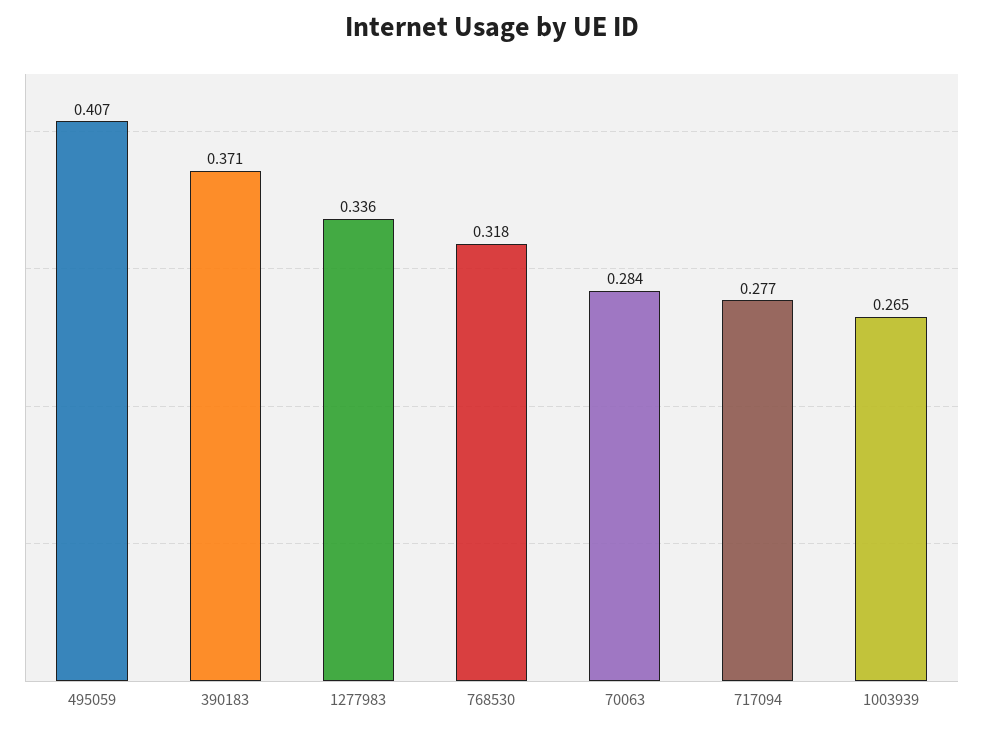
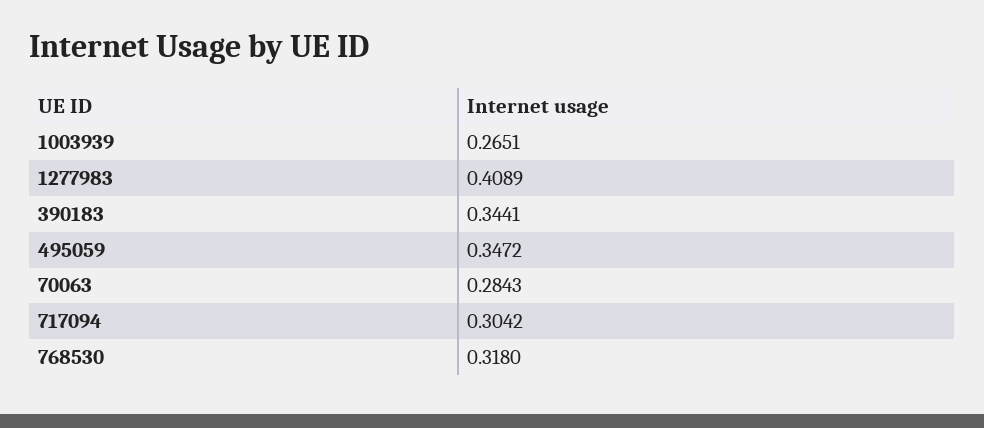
495059: 0.407 -> 0.3472
390183: 0.371 -> 0.3441
1277983: 0.336 -> 0.4089
717094: 0.277 -> 0.3042

